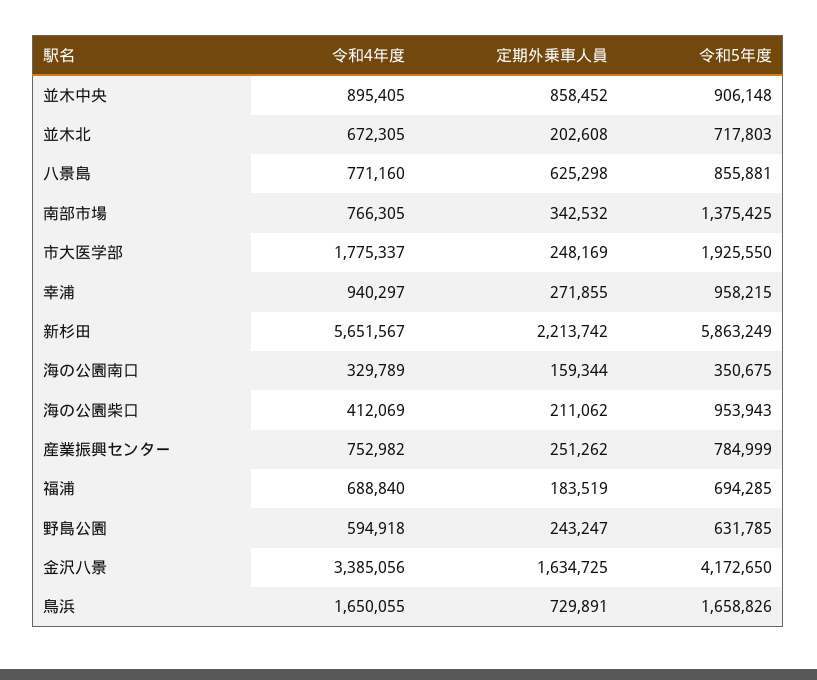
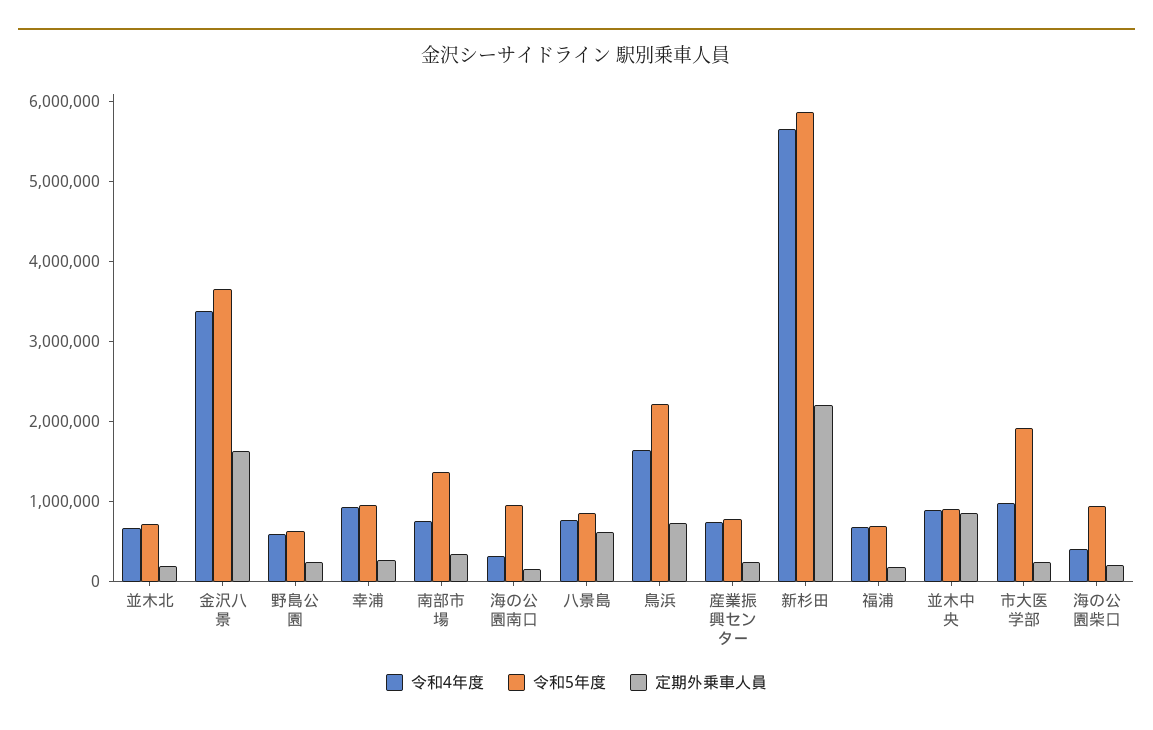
令和4年度, 市大医学部: 1775337 -> 1000000
令和5年度, 海の公園南口: 350675 -> 1000000
令和5年度, 金沢八景: 4172650 -> 3600000
令和5年度, 鳥浜: 1658826 -> 2200000

